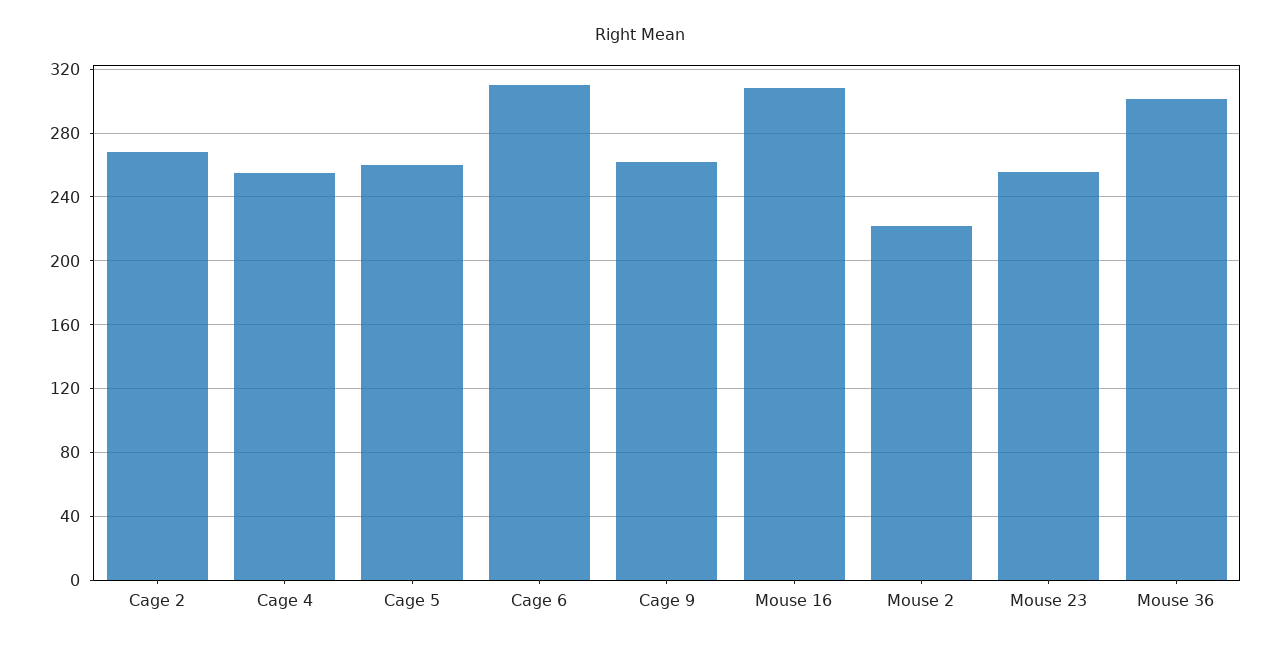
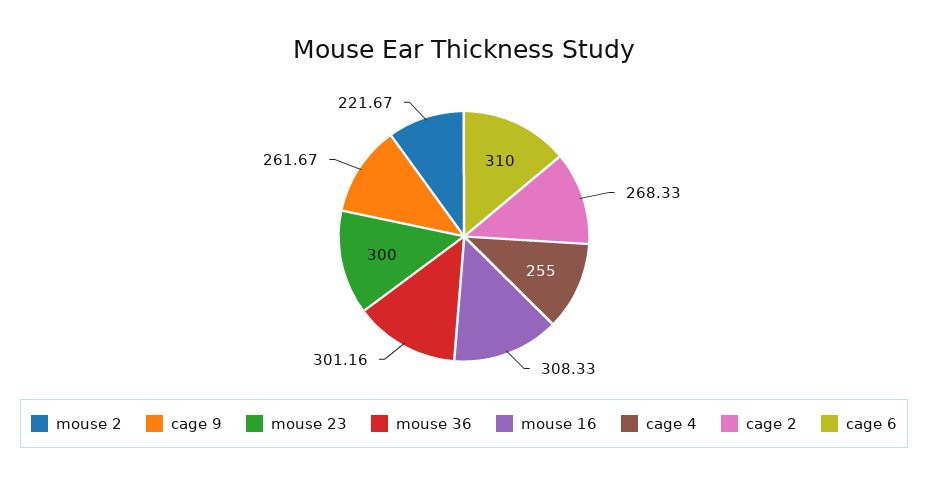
Cage 5: 260 -> none
Mouse 23: 255 -> 300

